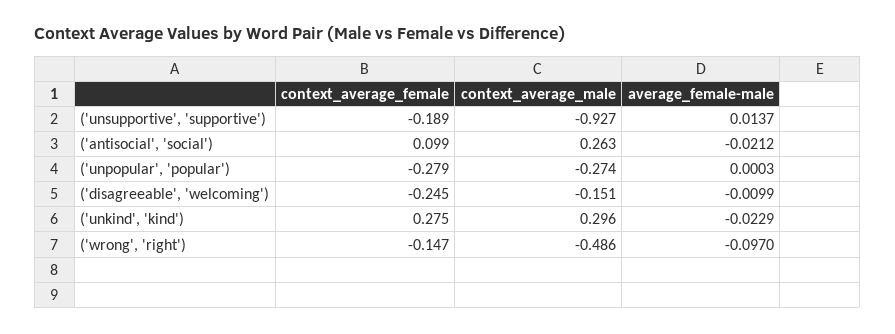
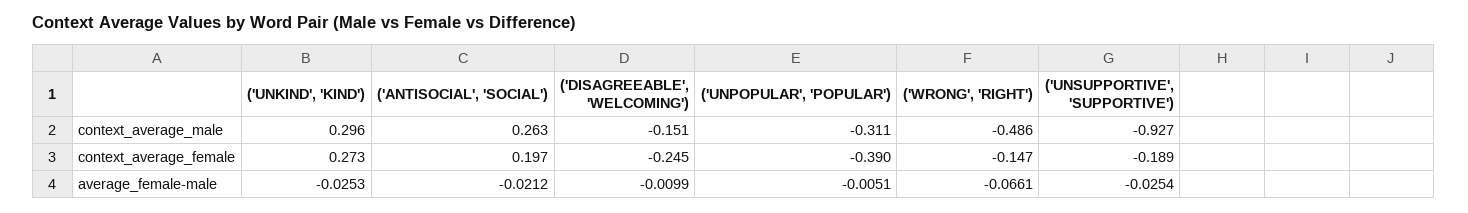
average_female-male, ('unsupportive', 'supportive'): 0.0137 -> -0.0254
context_average_female, ('antisocial', 'social'): 0.099 -> 0.197
context_average_female, ('unpopular', 'popular'): -0.279 -> -0.39
context_average_male, ('unpopular', 'popular'): -0.274 -> -0.311
average_female-male, ('unpopular', 'popular'): 0.0003 -> -0.0051
context_average_female, ('unkind', 'kind'): 0.275 -> 0.273
average_female-male, ('unkind', 'kind'): -0.0229 -> -0.0253
average_female-male, ('wrong', 'right'): -0.097 -> -0.0661

